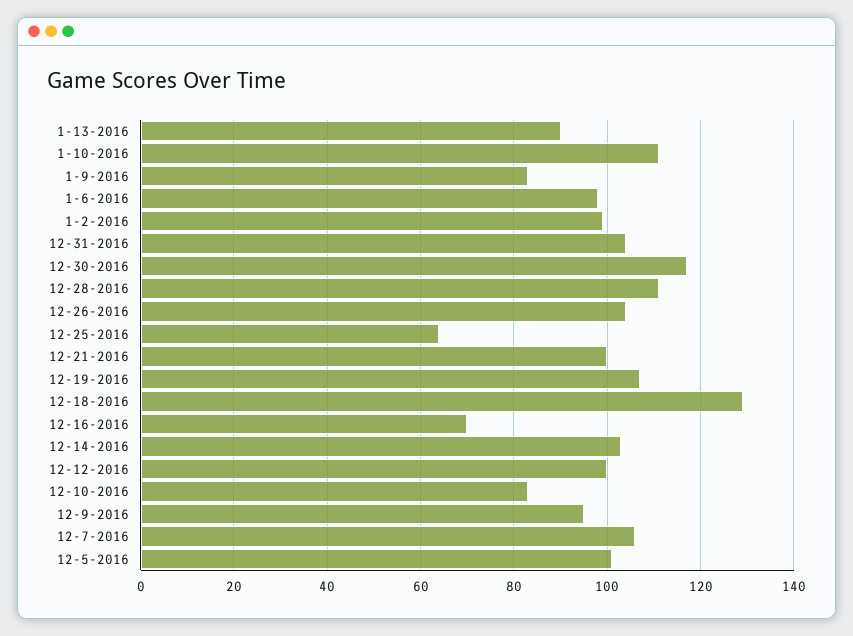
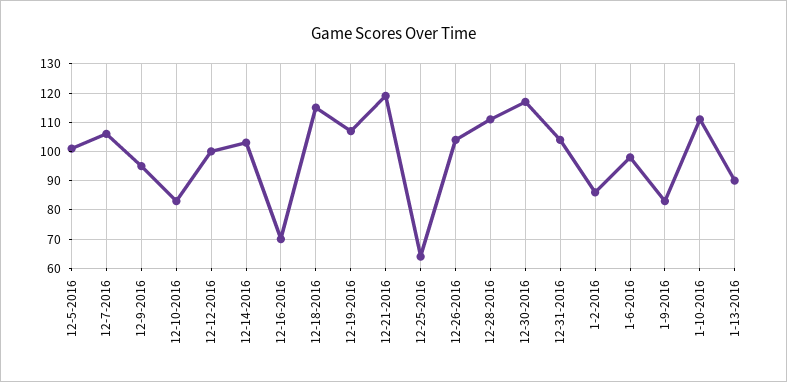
1-2-2016: 100 -> 85
12-21-2016: 100 -> 120
12-18-2016: 130 -> 115

